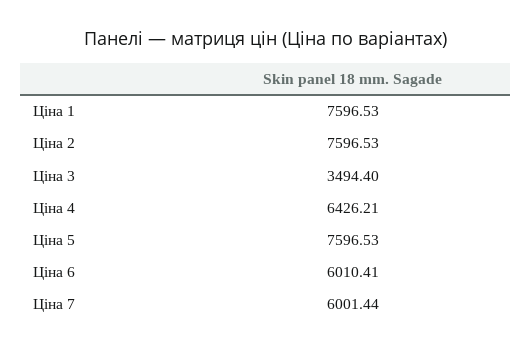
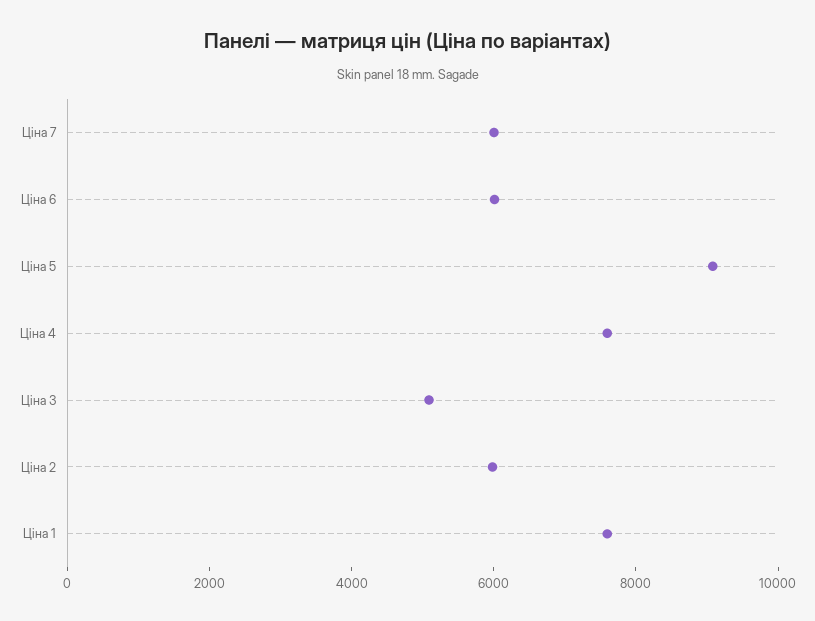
Ціна 2: 7596.53 -> 6000
Ціна 3: 3494.4 -> 5000
Ціна 4: 6426.21 -> 7500
Ціна 5: 7596.53 -> 9000

